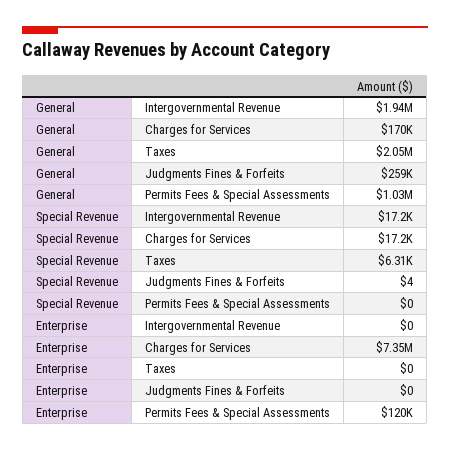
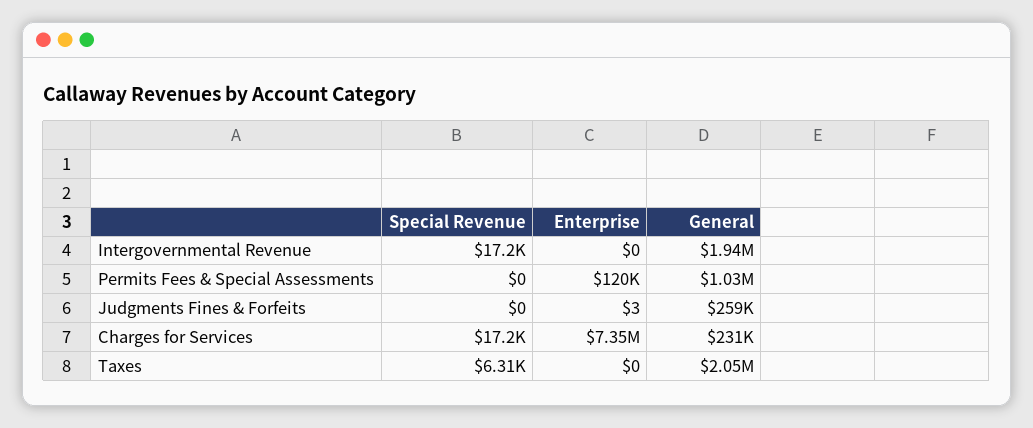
General, Charges for Services: 170000 -> 231000
Special Revenue, Judgments Fines & Forfeits: 4 -> 0
Enterprise, Judgments Fines & Forfeits: 0 -> 3

